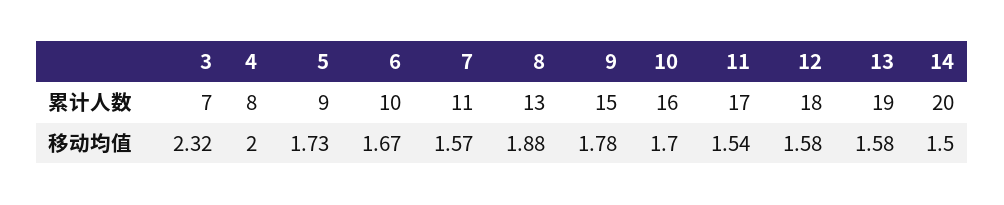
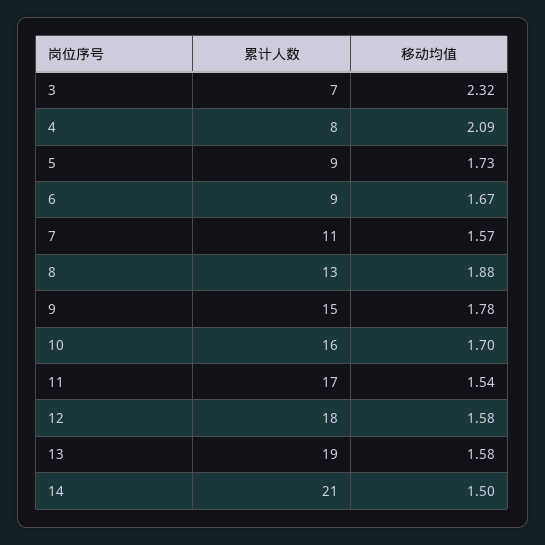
6, 累计人数: 10 -> 9
14, 累计人数: 20 -> 21
4, 移动均值: 2 -> 2.09

